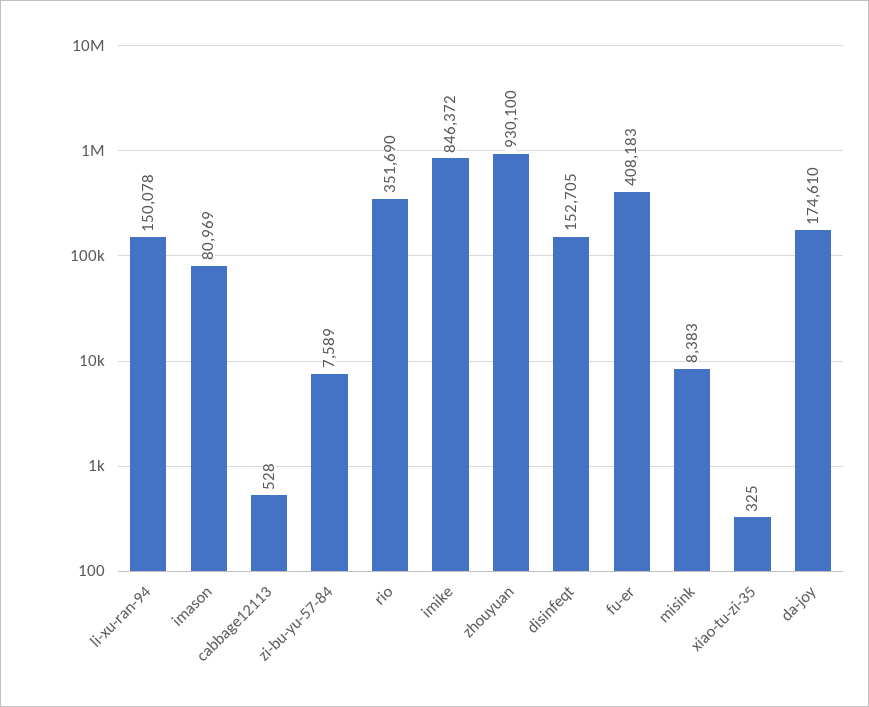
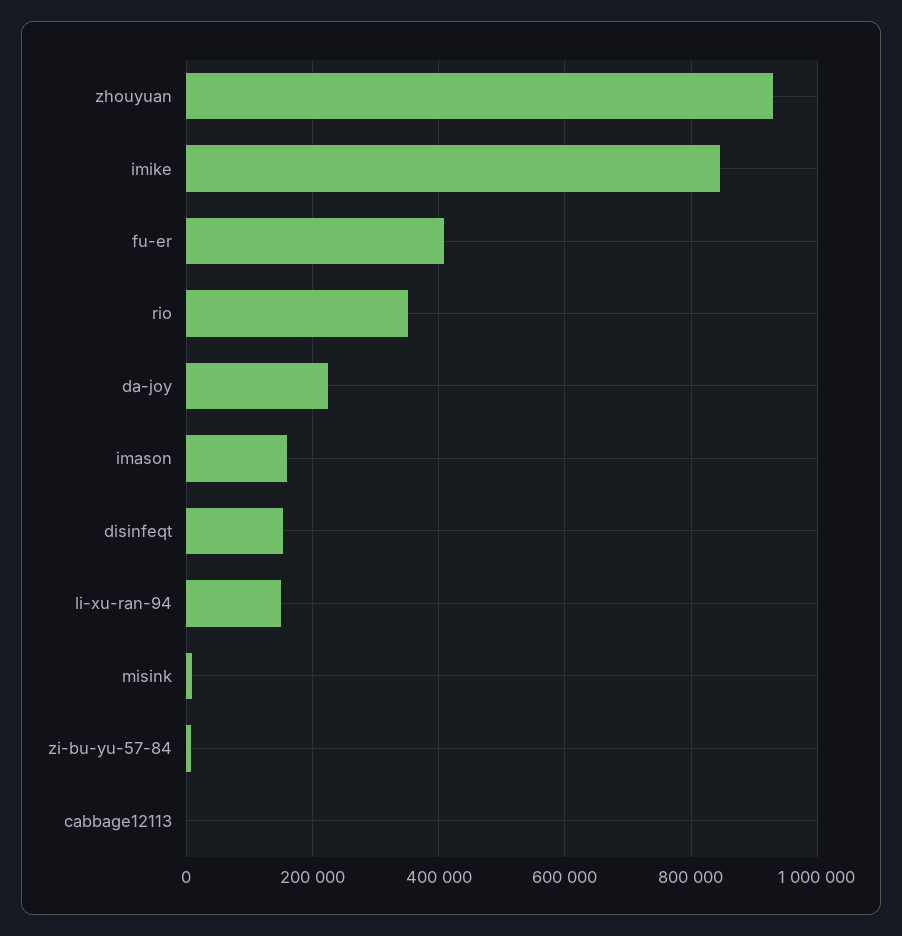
imason: 80969 -> 160000
xiao-tu-zi-35: 325 -> none
da-joy: 174610 -> 220000

